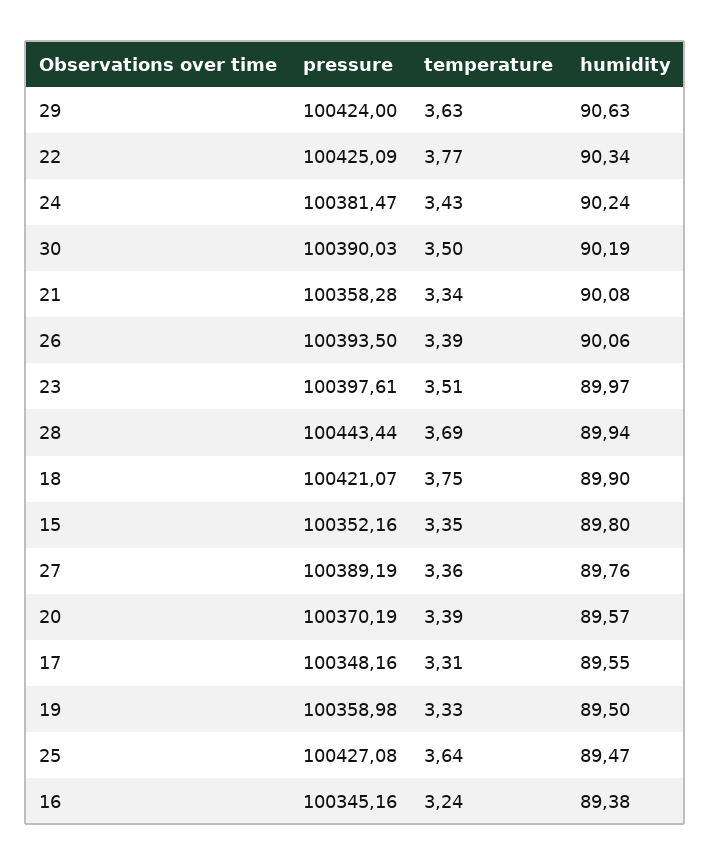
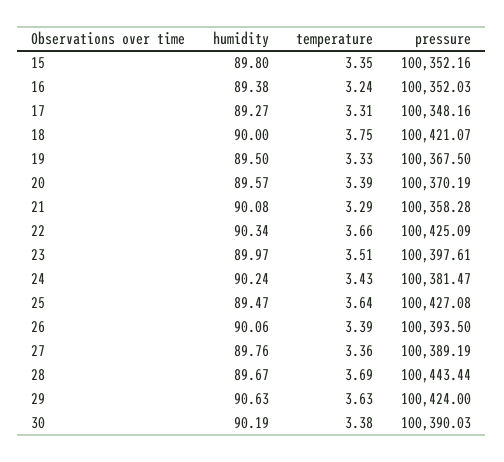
temperature, 22: 3.77 -> 3.66
temperature, 30: 3.5 -> 3.38
temperature, 21: 3.34 -> 3.29
humidity, 28: 89.94 -> 89.67
humidity, 18: 89.9 -> 90
humidity, 17: 89.55 -> 89.27
pressure, 19: 100358.98 -> 100367.5
pressure, 16: 100345.16 -> 100352.03

